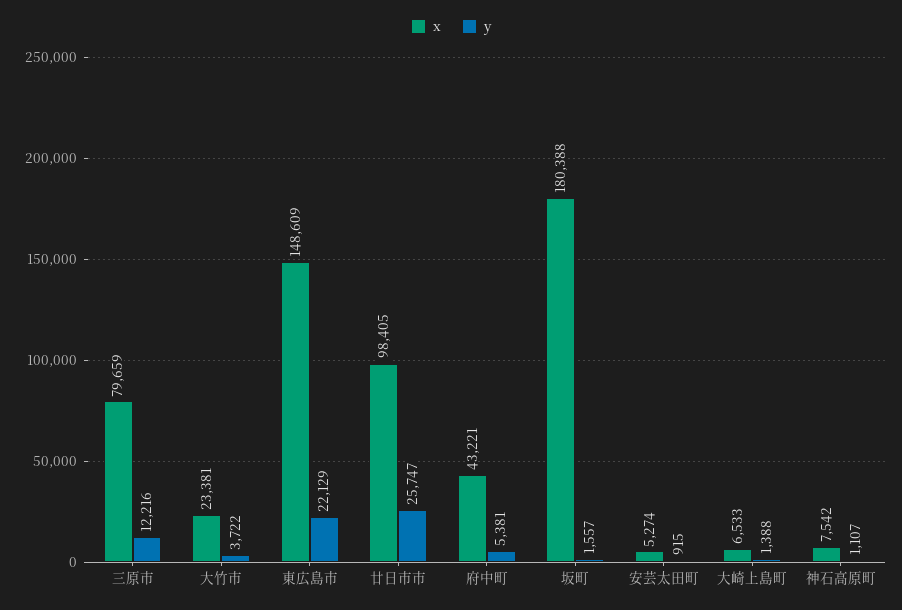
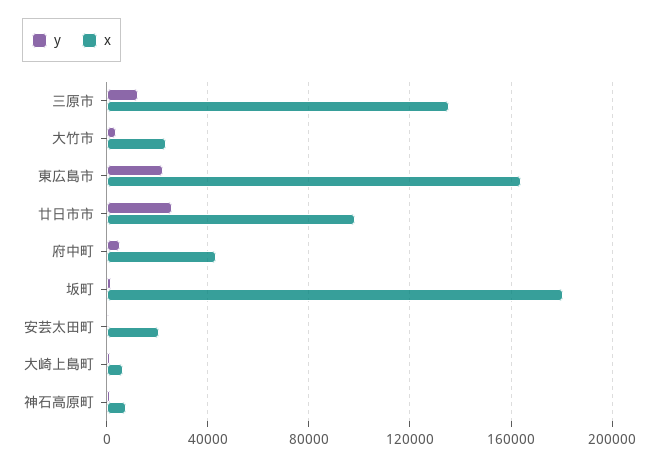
x, 三原市: 79659 -> 135000
x, 東広島市: 148609 -> 165000
x, 安芸太田町: 5274 -> 20000

